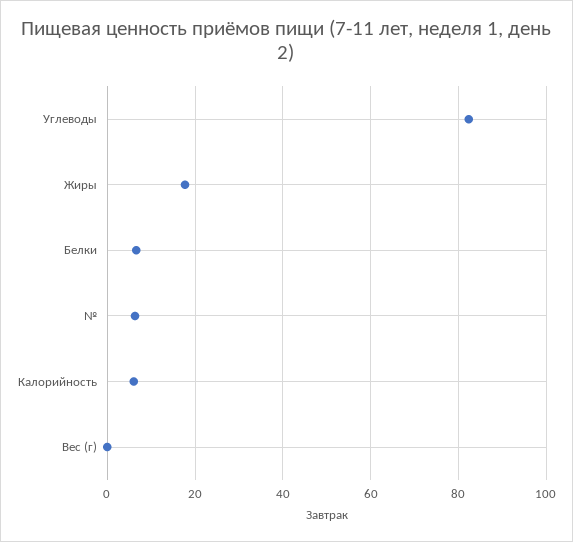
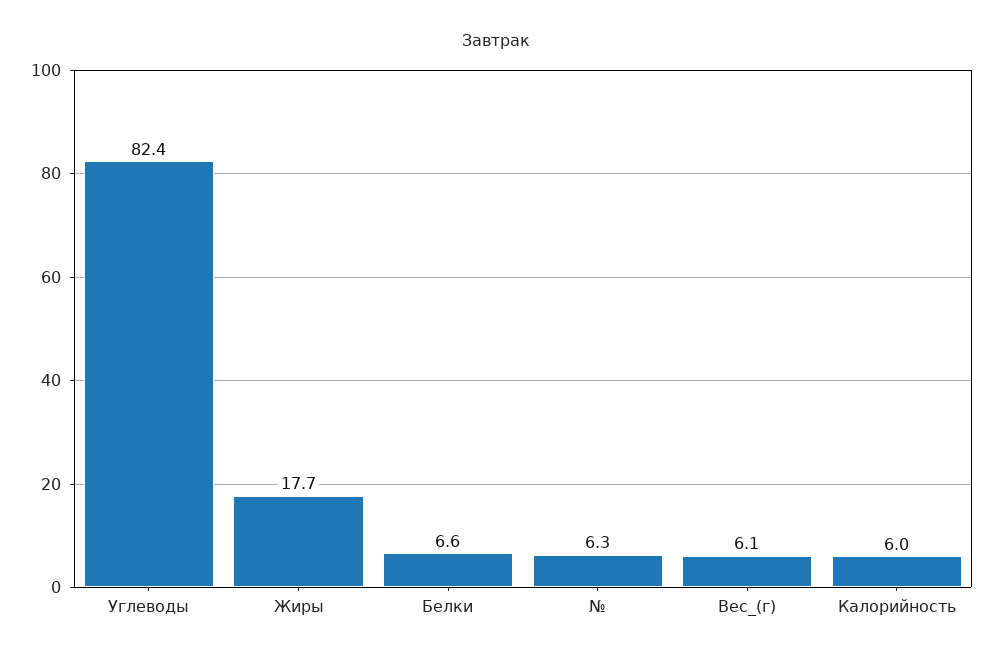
Вес (г): 0 -> 6.1

